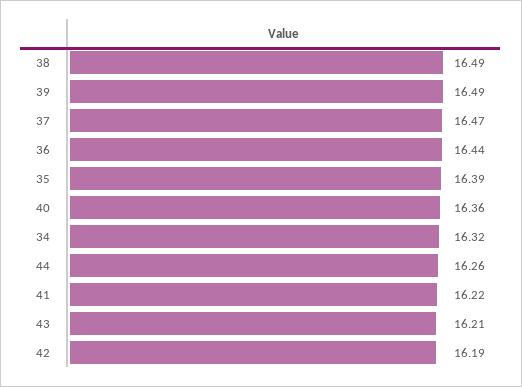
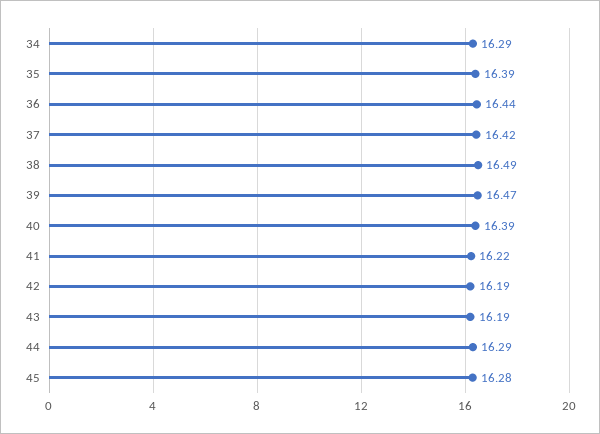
39: 16.49 -> 16.47
37: 16.47 -> 16.42
40: 16.36 -> 16.39
34: 16.32 -> 16.29
44: 16.26 -> 16.29
43: 16.21 -> 16.19
45: none -> 16.28

